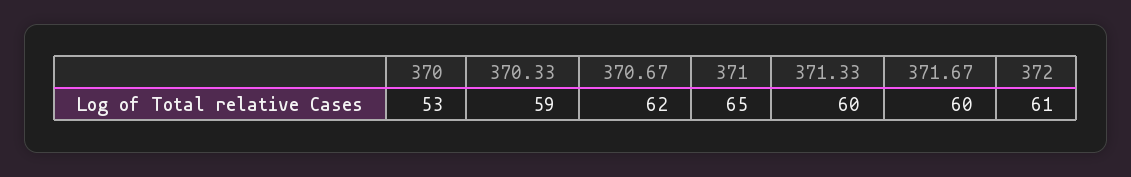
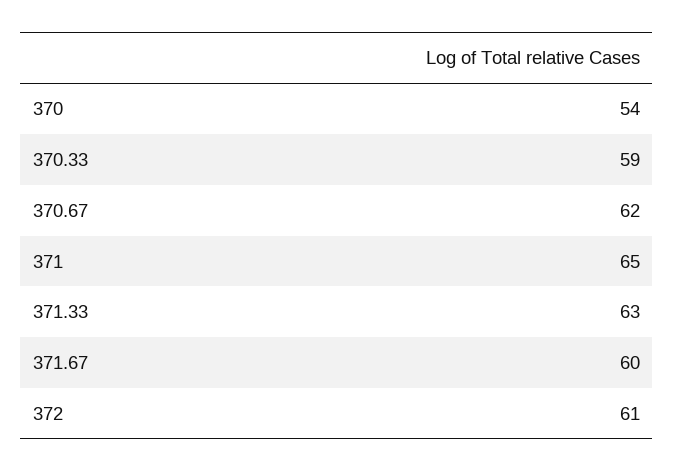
370: 53 -> 54
371.33: 60 -> 63

